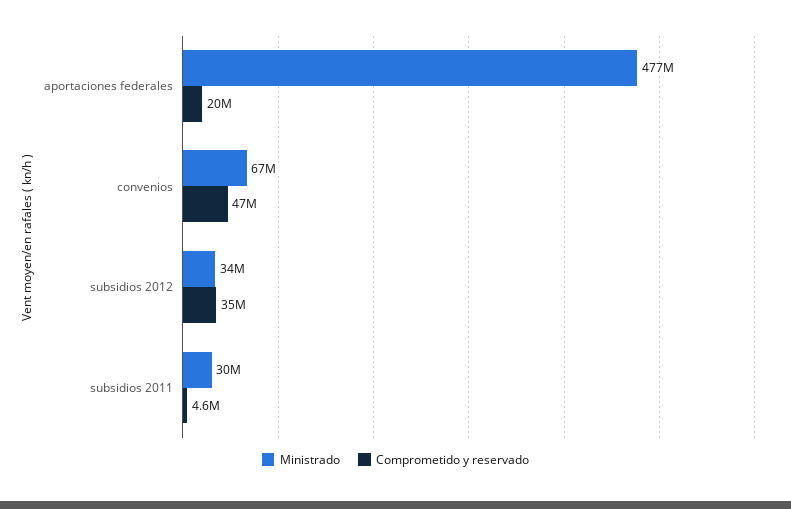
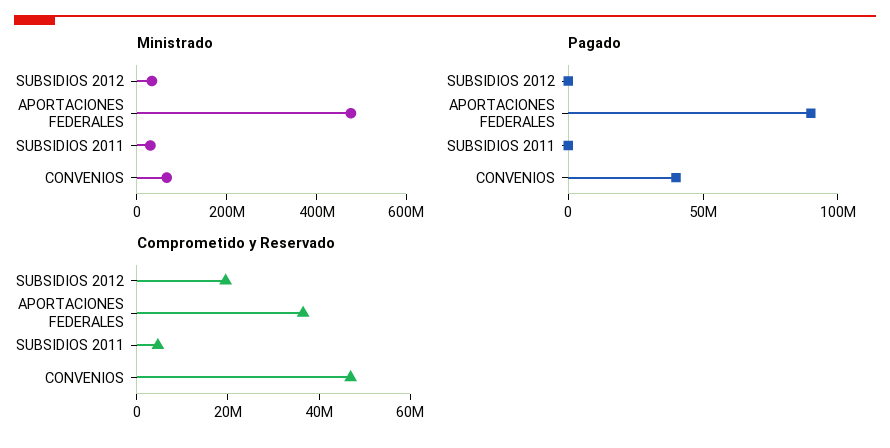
Comprometido y reservado, aportaciones federales: 20000000 -> 35000000
Comprometido y reservado, subsidios 2012: 35000000 -> 20000000
Pagado, subsidios 2012: none -> 0
Pagado, aportaciones federales: none -> 90000000
Pagado, subsidios 2011: none -> 0
Pagado, convenios: none -> 40000000

